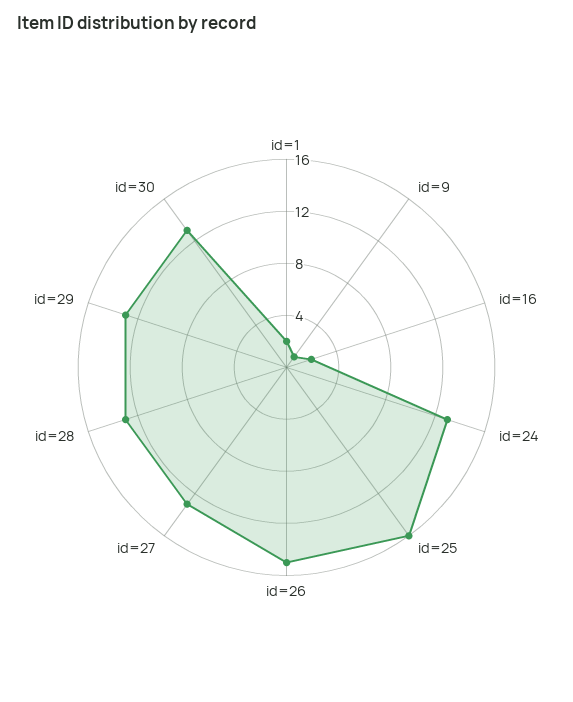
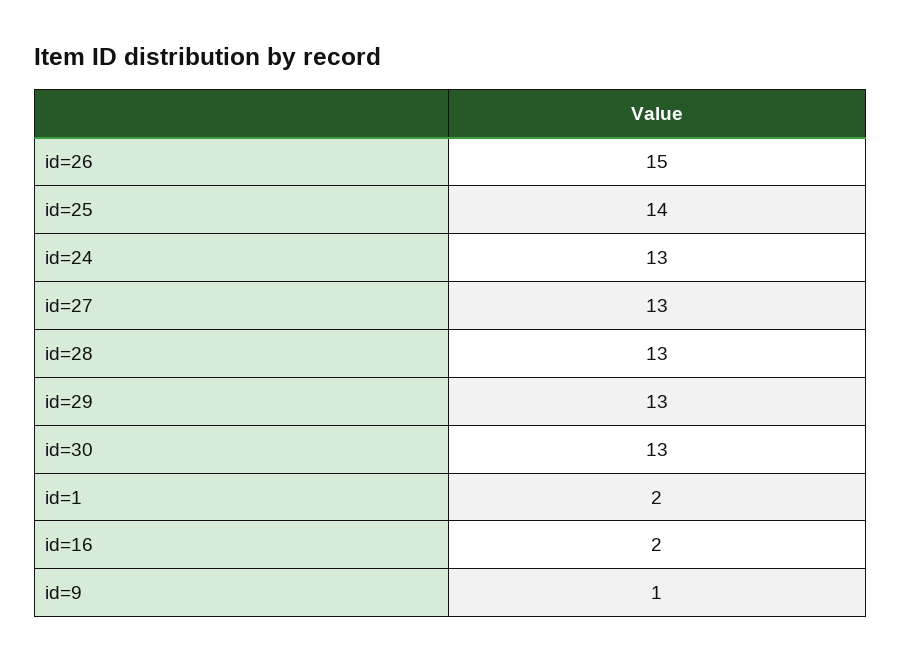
id=25: 16 -> 14

